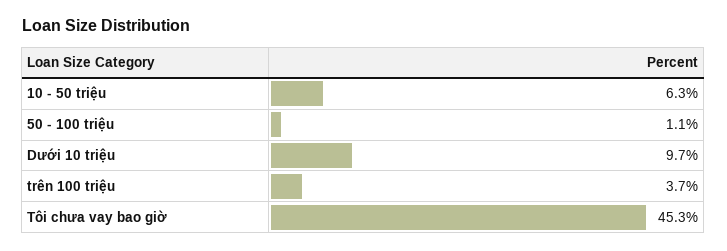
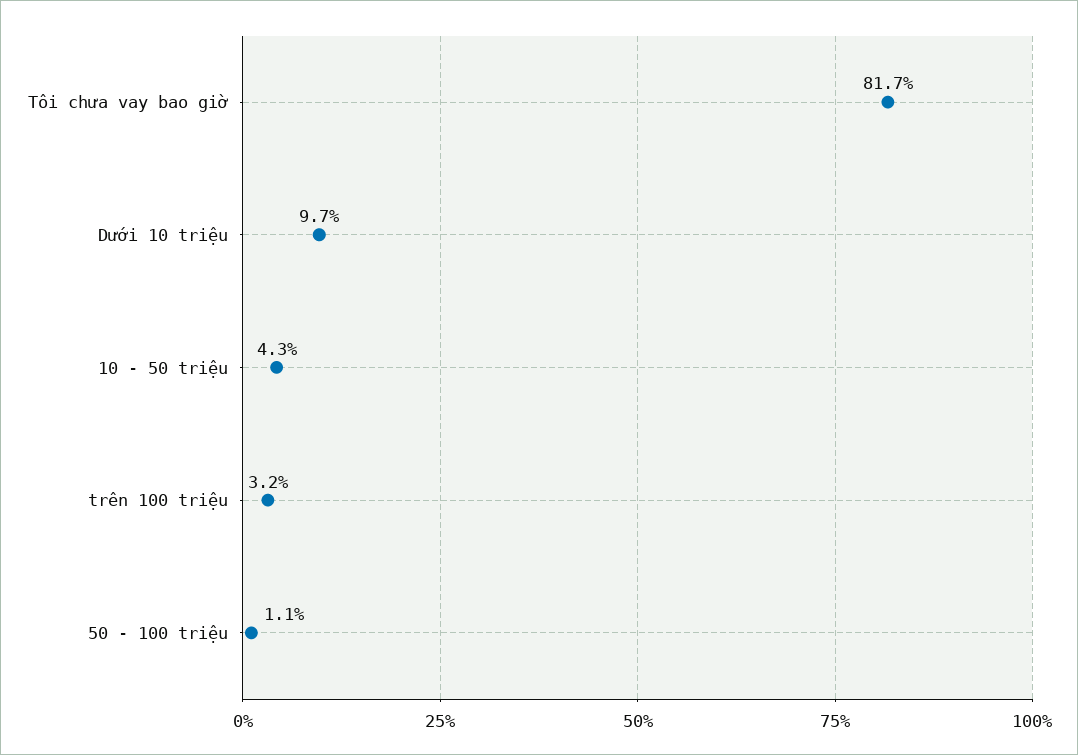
10 - 50 triệu: 6.3 -> 4.3
trên 100 triệu: 3.7 -> 3.2
Tôi chưa vay bao giờ: 45.3 -> 81.7

